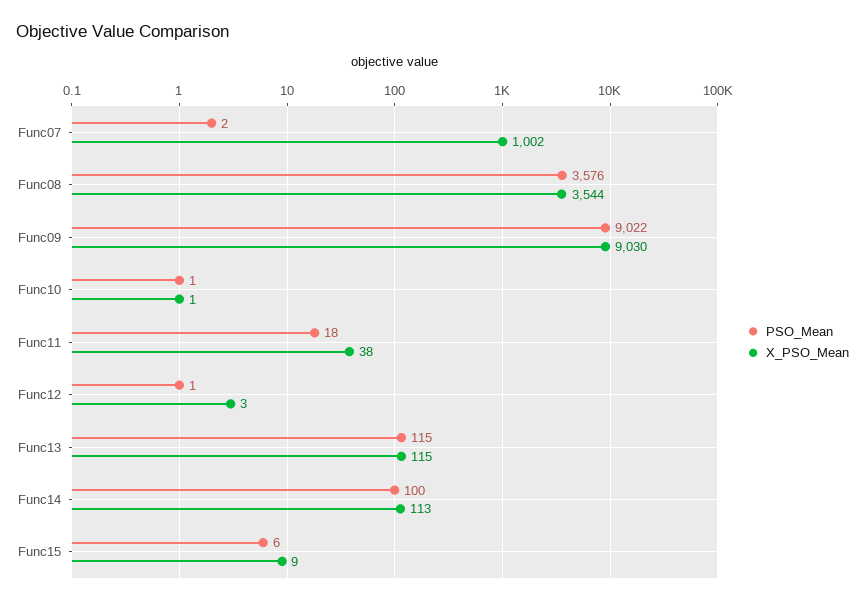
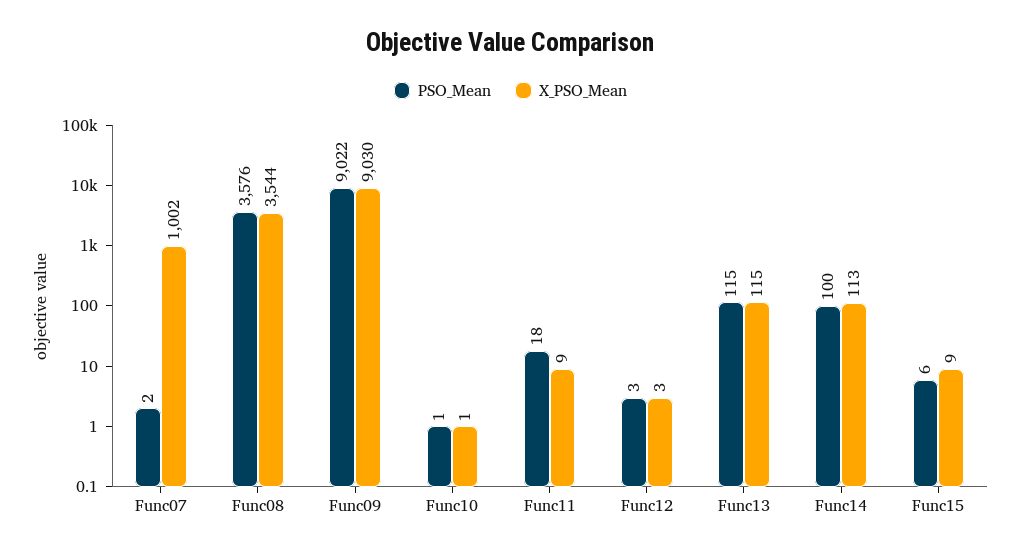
X_PSO_Mean, Func11: 38 -> 9
PSO_Mean, Func12: 1 -> 3

